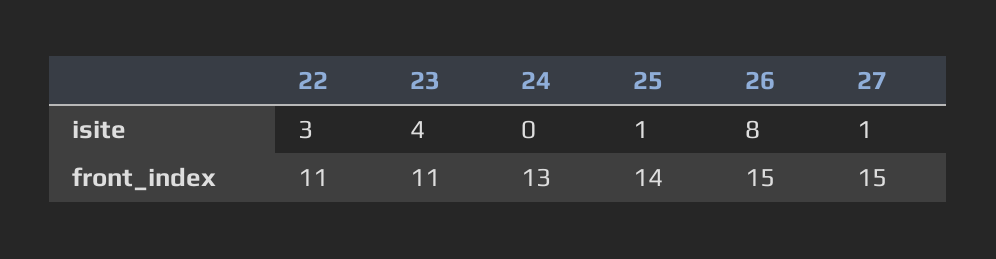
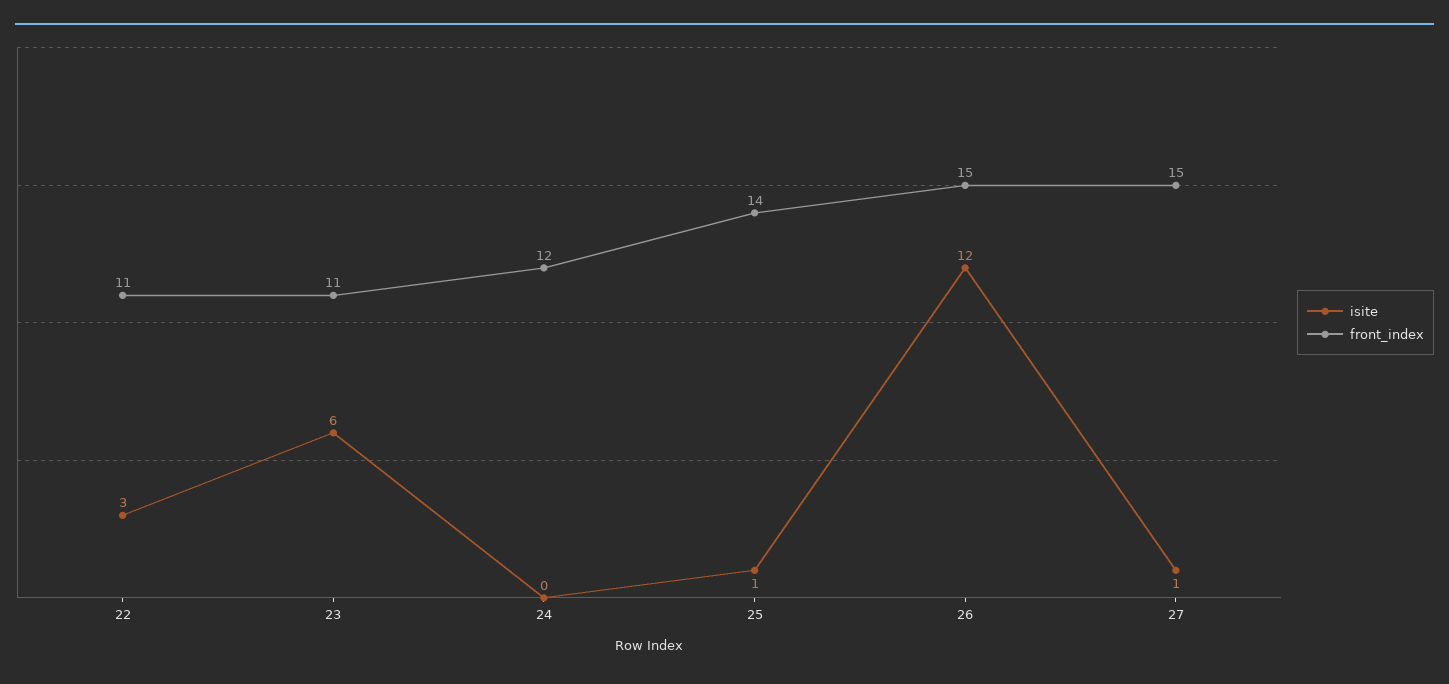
isite, 23: 4 -> 6
isite, 26: 8 -> 12
front_index, 24: 13 -> 12

